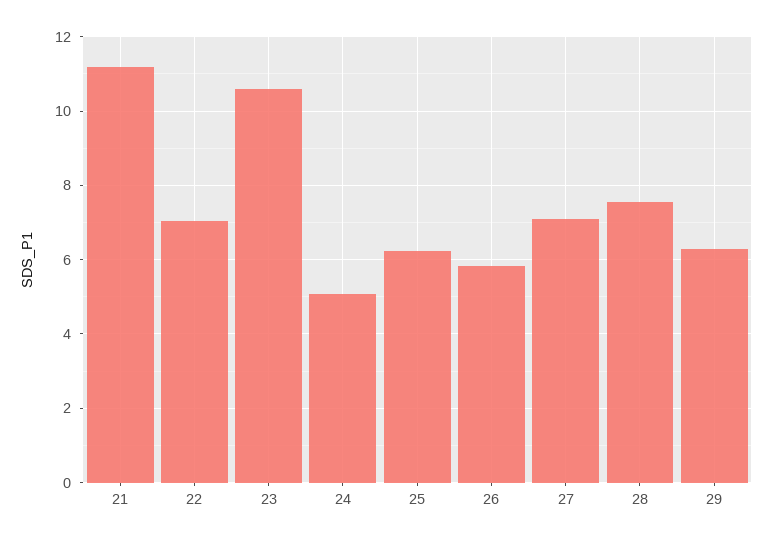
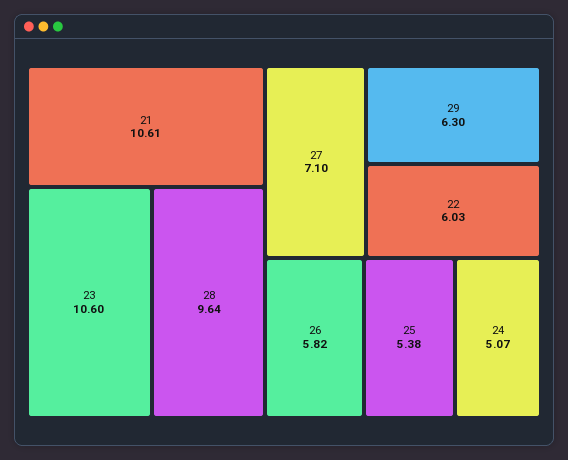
21: 11.2 -> 10.61
22: 7 -> 6.03
25: 6.2 -> 5.38
28: 7.6 -> 9.64

